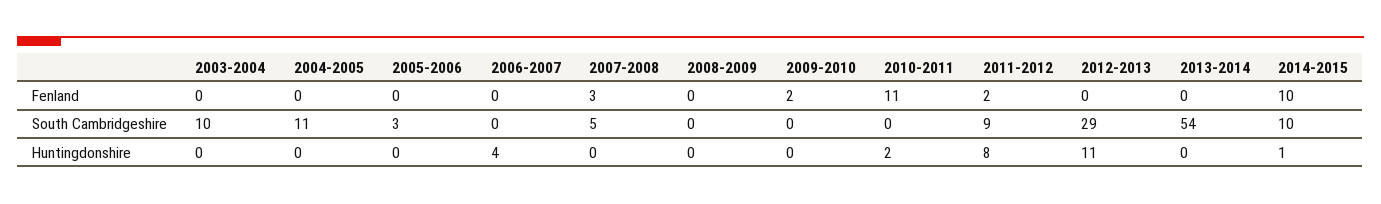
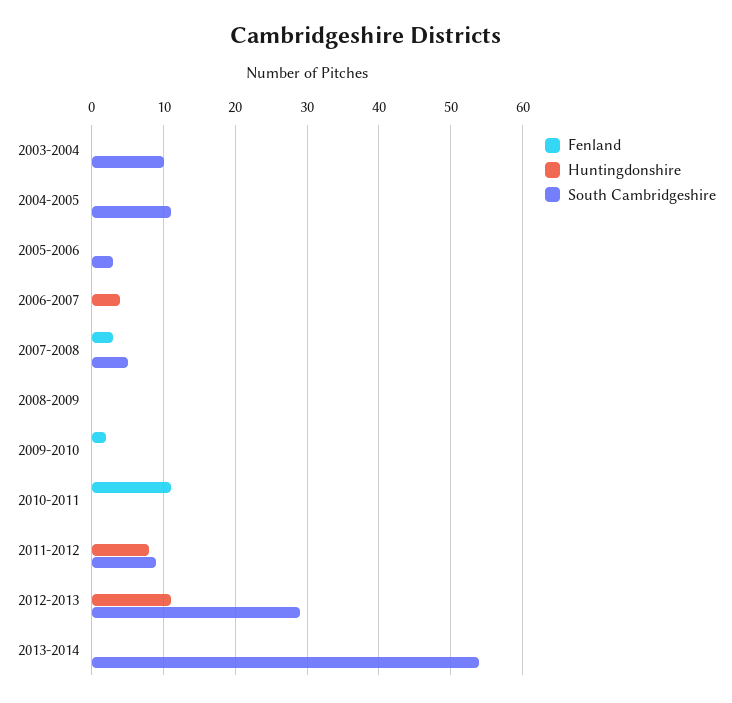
Fenland, 2011-2012: 2 -> 0
Fenland, 2014-2015: 10 -> none
South Cambridgeshire, 2014-2015: 10 -> none
Huntingdonshire, 2010-2011: 2 -> 0
Huntingdonshire, 2014-2015: 1 -> none

